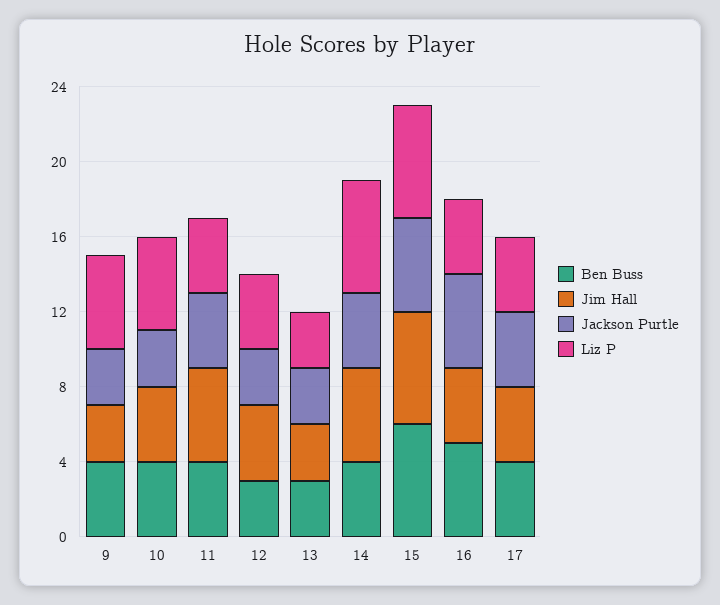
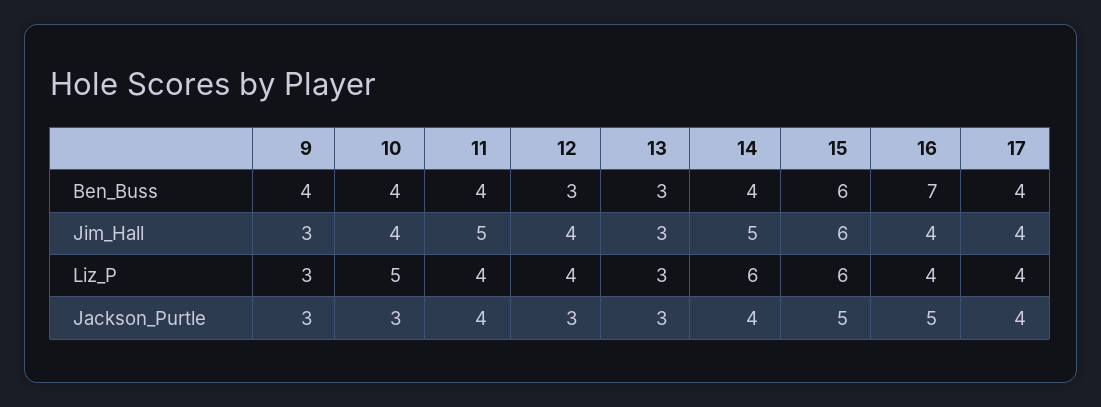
Liz P, 9: 5 -> 3
Ben Buss, 16: 5 -> 7

